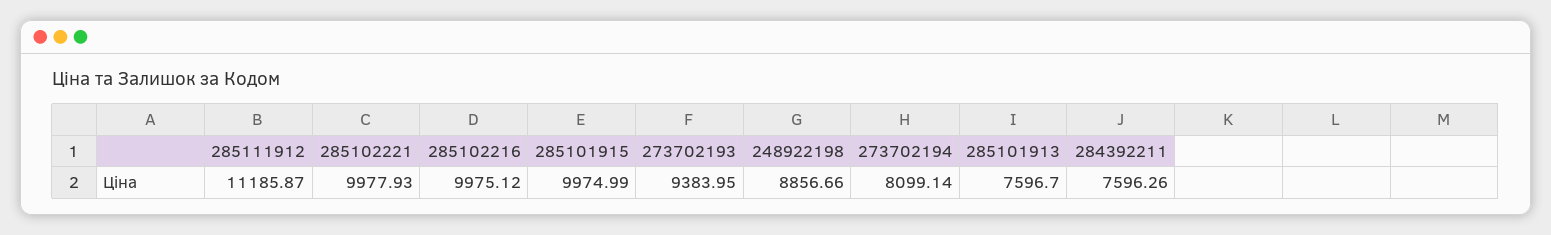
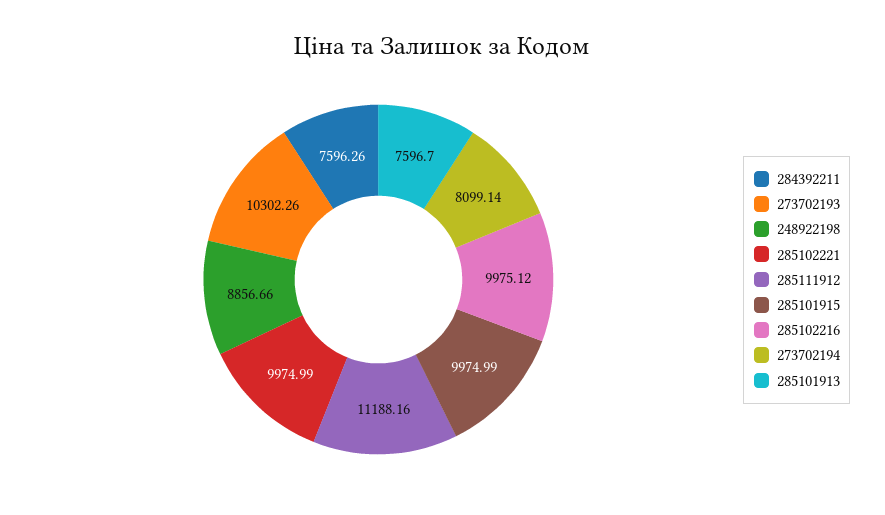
285111912: 11185.87 -> 11188.16
285102221: 9977.93 -> 9974.99
273702193: 9383.95 -> 10302.26

